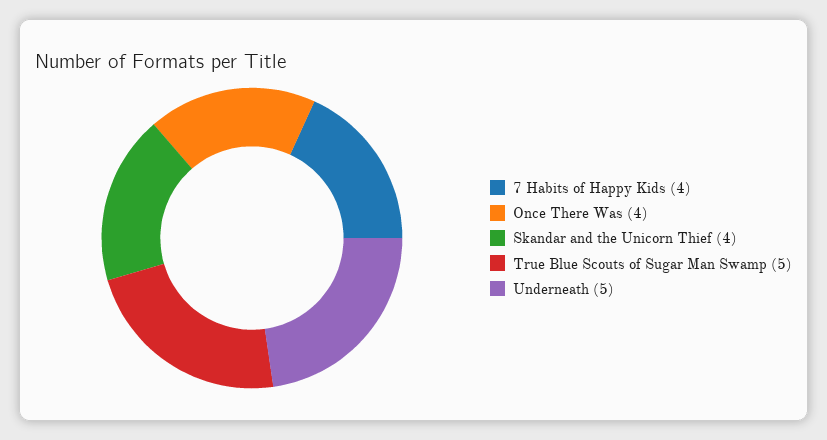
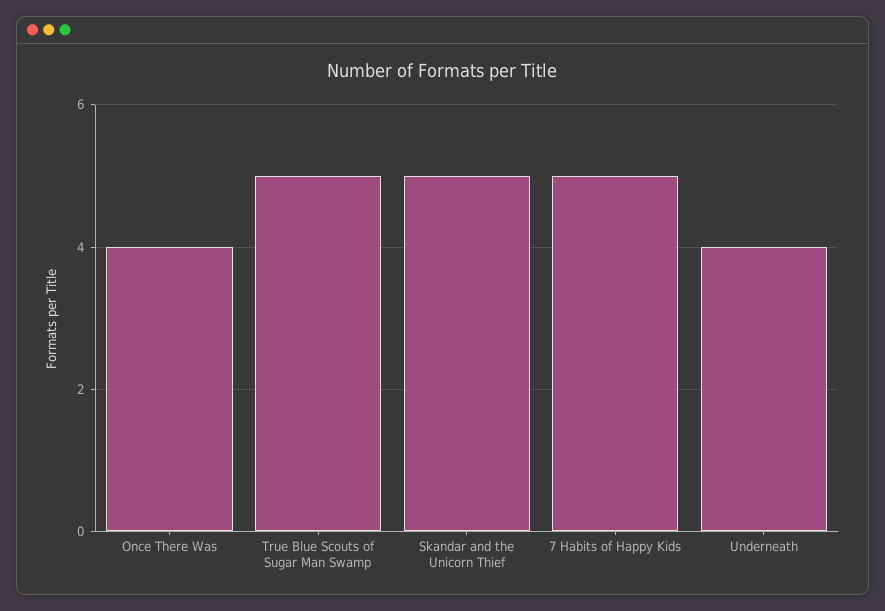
7 Habits of Happy Kids: 4 -> 5
Skandar and the Unicorn Thief: 4 -> 5
Underneath: 5 -> 4

